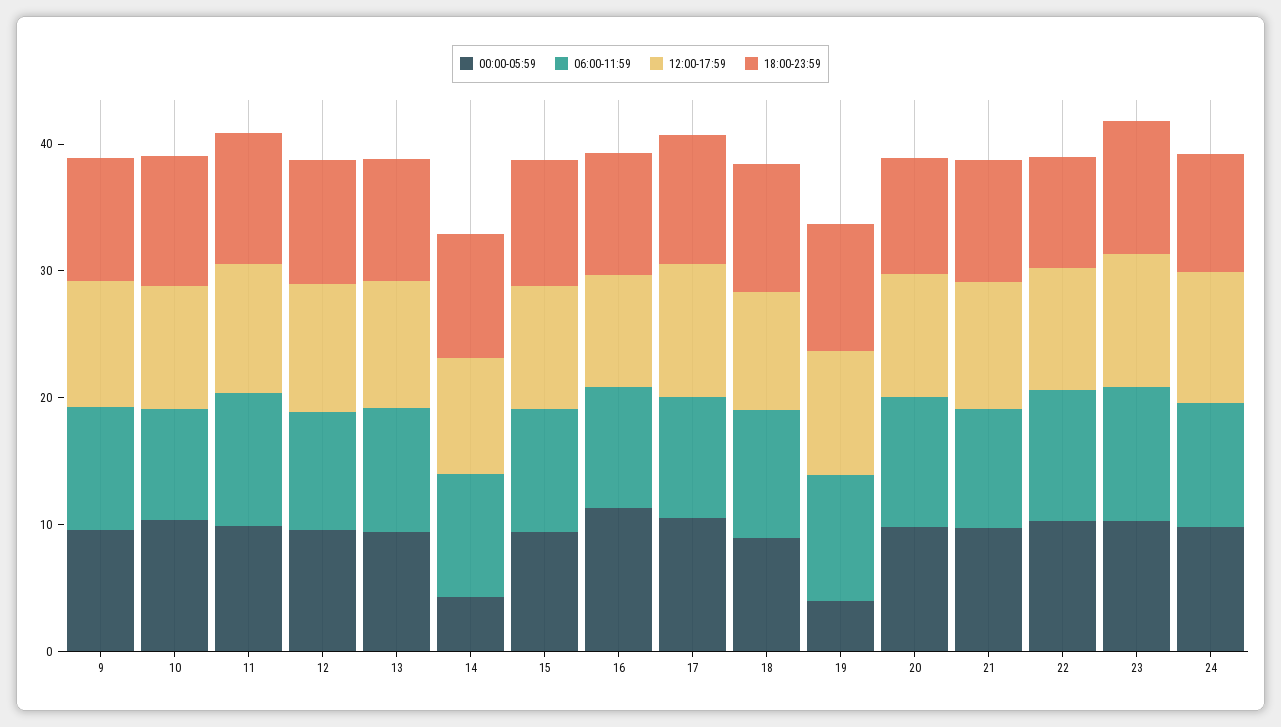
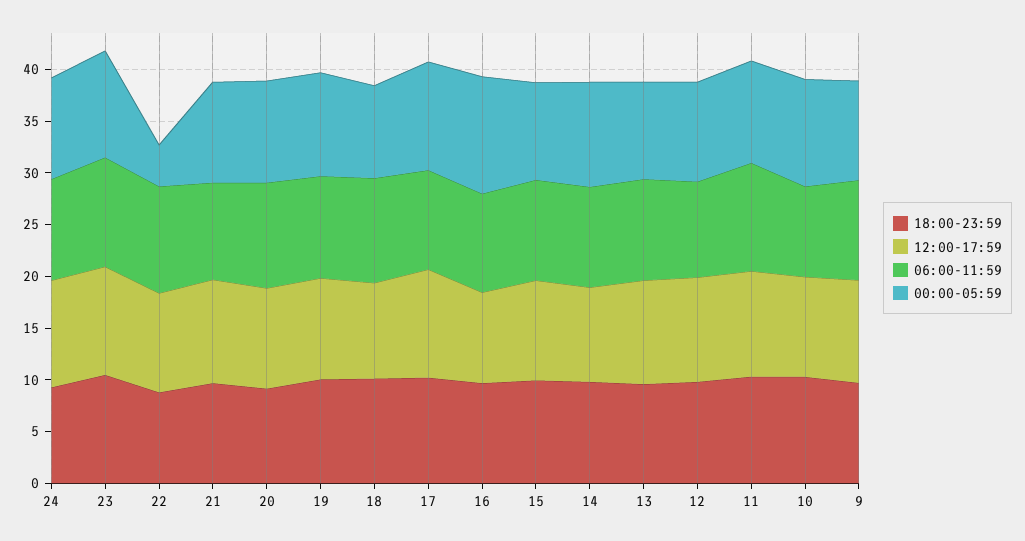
00:00-05:59, 14: 4 -> 10
00:00-05:59, 19: 4 -> 10
00:00-05:59, 22: 10 -> 4

